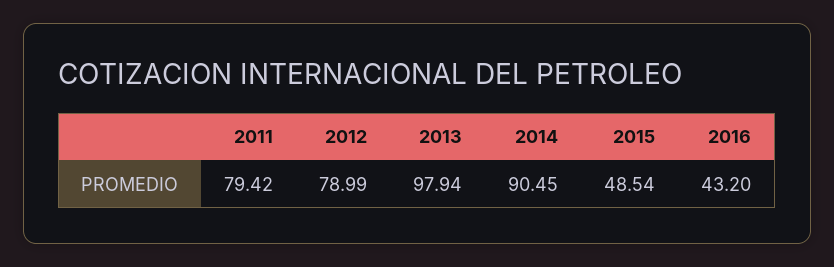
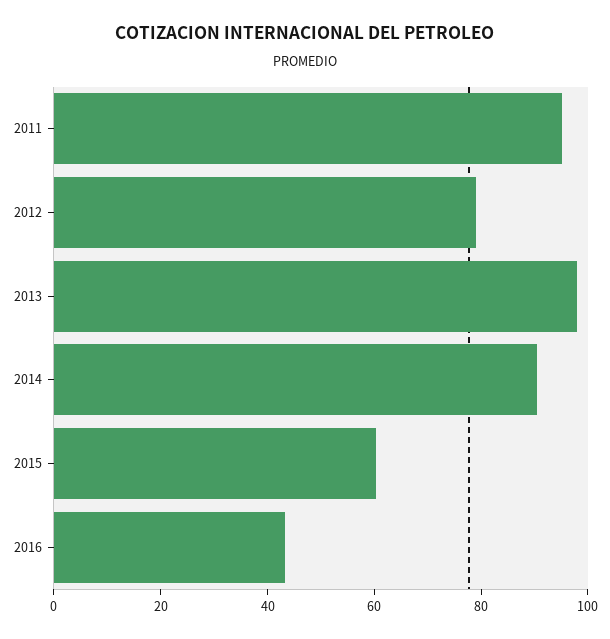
2011: 79.42 -> 95
2015: 48.54 -> 60

